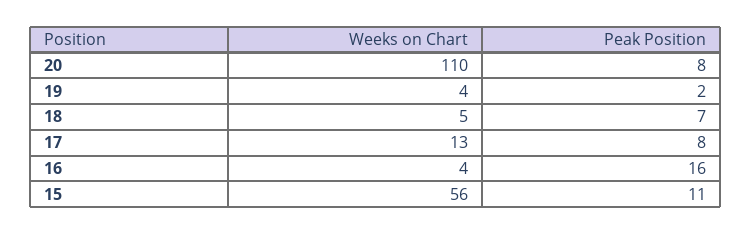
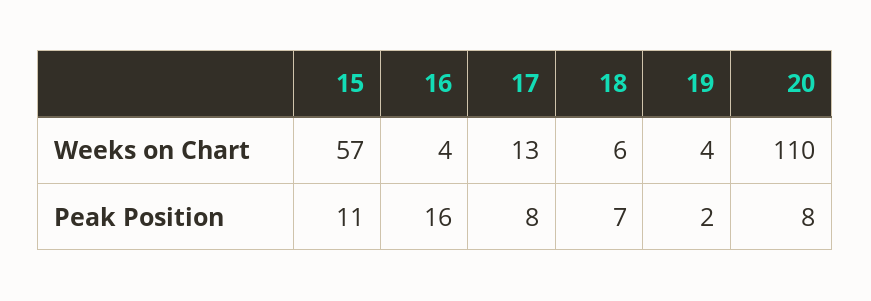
Weeks on Chart, 18: 5 -> 6
Weeks on Chart, 15: 56 -> 57

